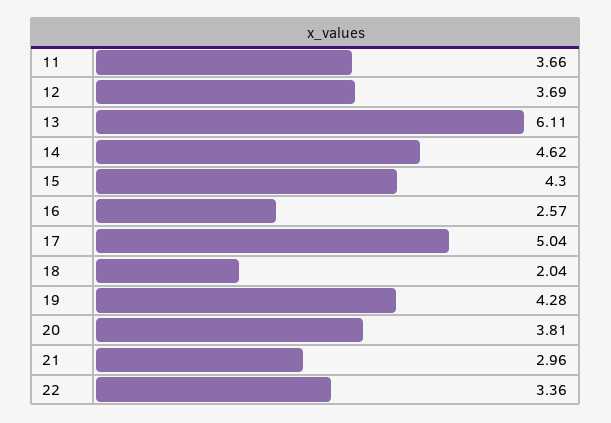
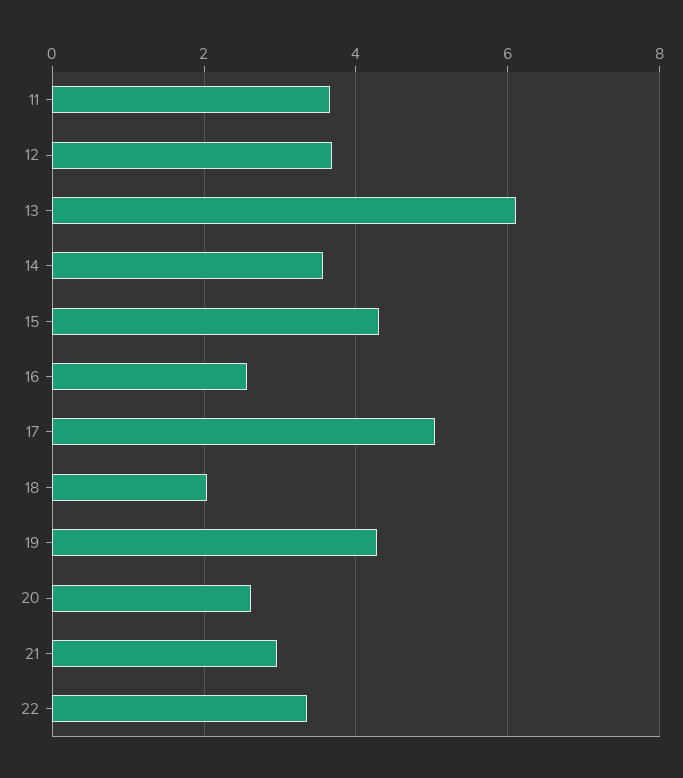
14: 4.62 -> 3.6
20: 3.81 -> 2.6

